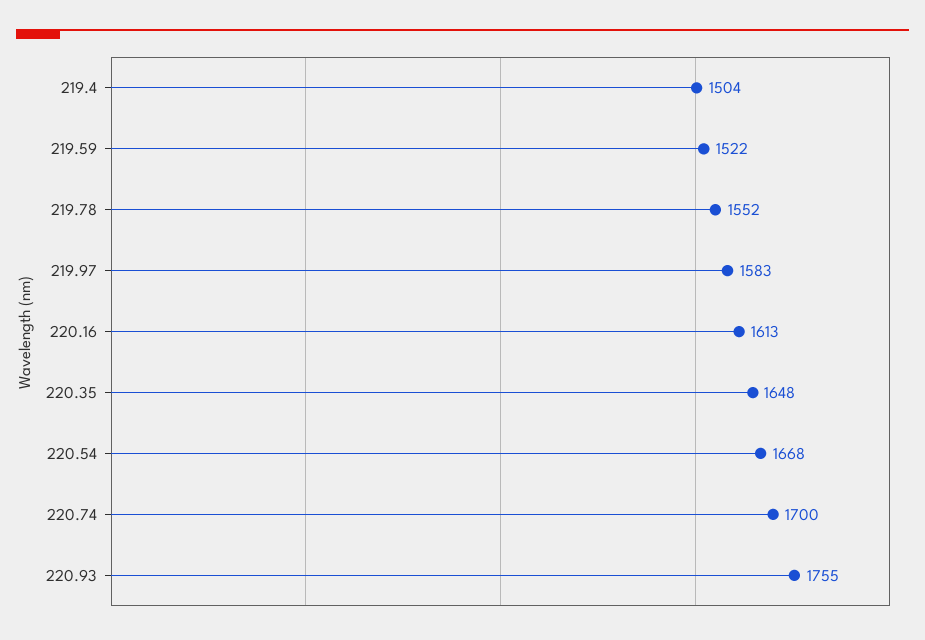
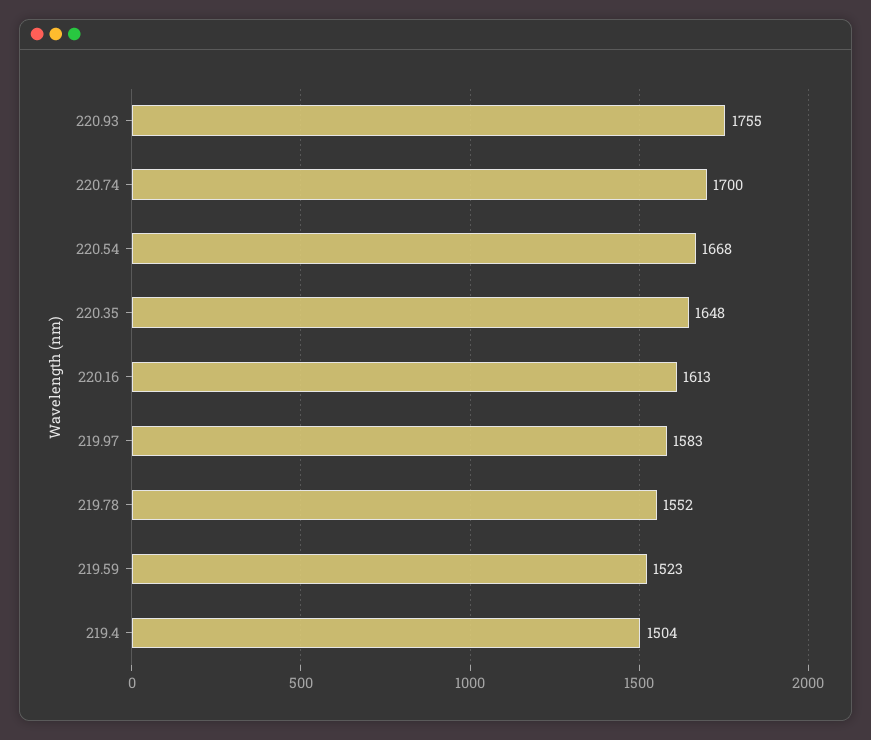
219.59: 1522 -> 1523

